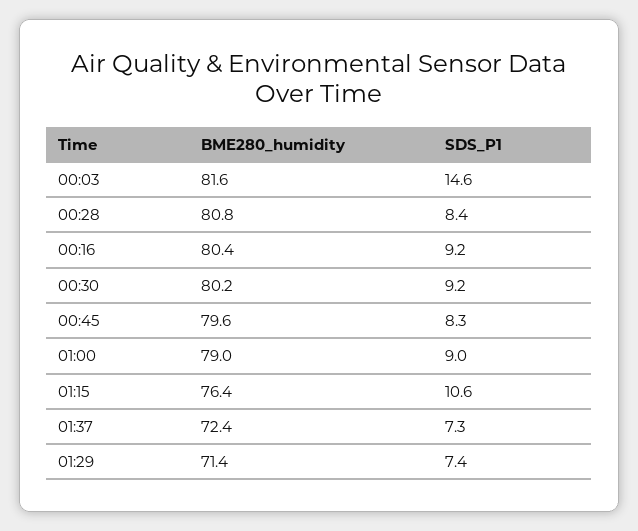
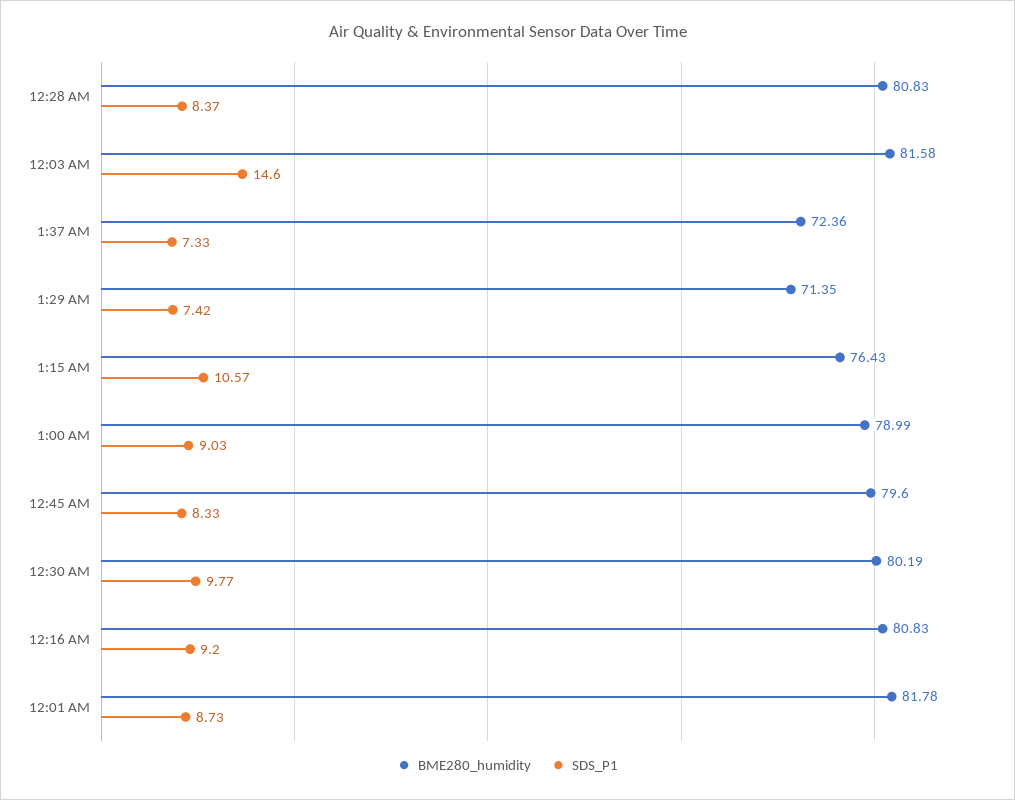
BME280_humidity, 00:16: 80.4 -> 80.83
SDS_P1, 00:30: 9.2 -> 9.77
BME280_humidity, 12:01 AM: none -> 81.78
SDS_P1, 12:01 AM: none -> 8.73

